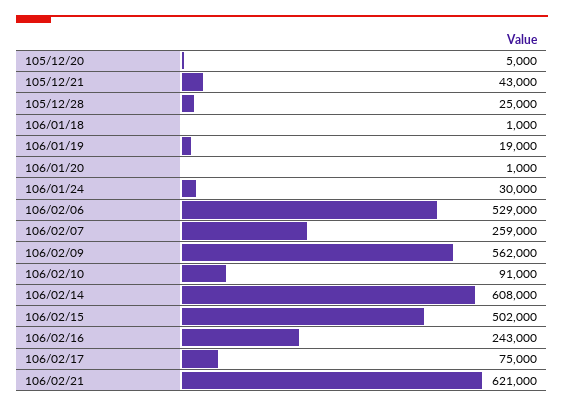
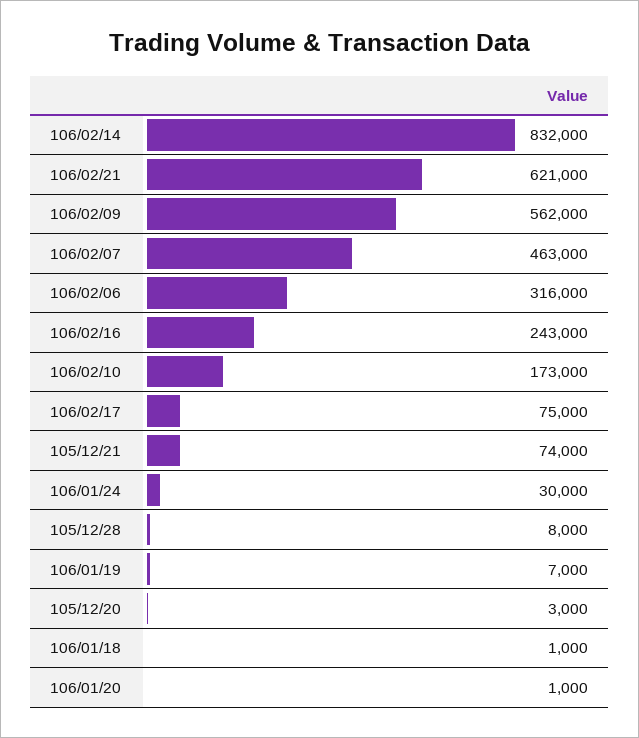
105/12/20: 5000 -> 3000
105/12/21: 43000 -> 74000
105/12/28: 25000 -> 8000
106/01/19: 19000 -> 7000
106/02/06: 529000 -> 316000
106/02/07: 259000 -> 463000
106/02/10: 91000 -> 173000
106/02/14: 608000 -> 832000
106/02/15: 502000 -> none

